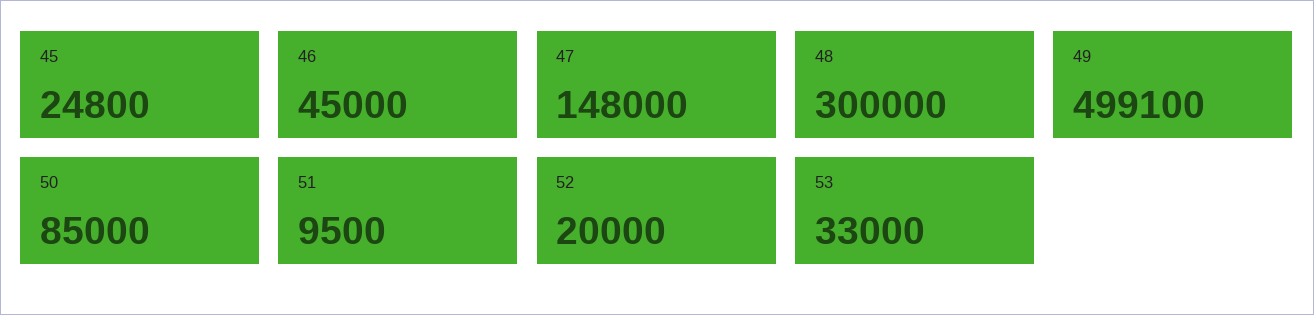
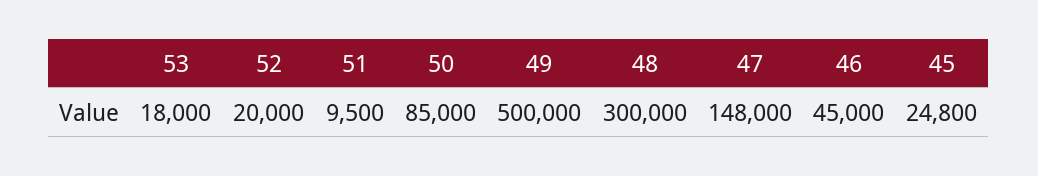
49: 499100 -> 500000
53: 33000 -> 18000

